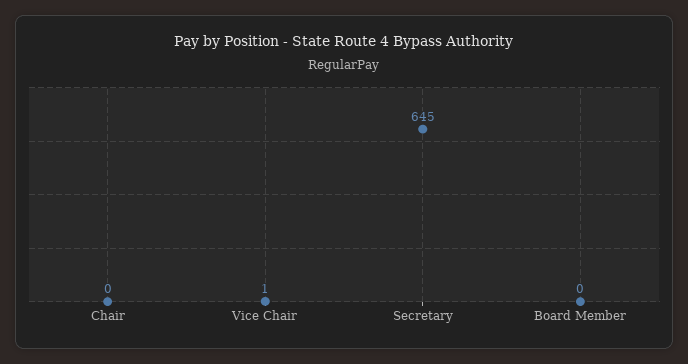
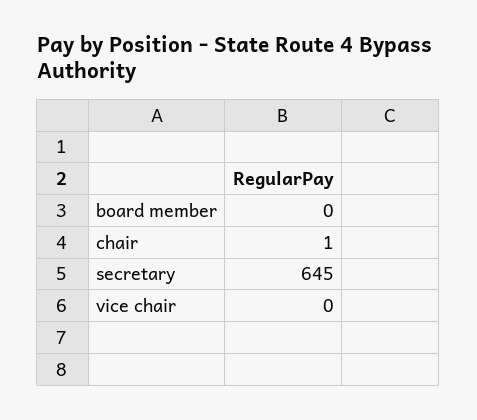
Chair: 0 -> 1
Vice Chair: 1 -> 0

